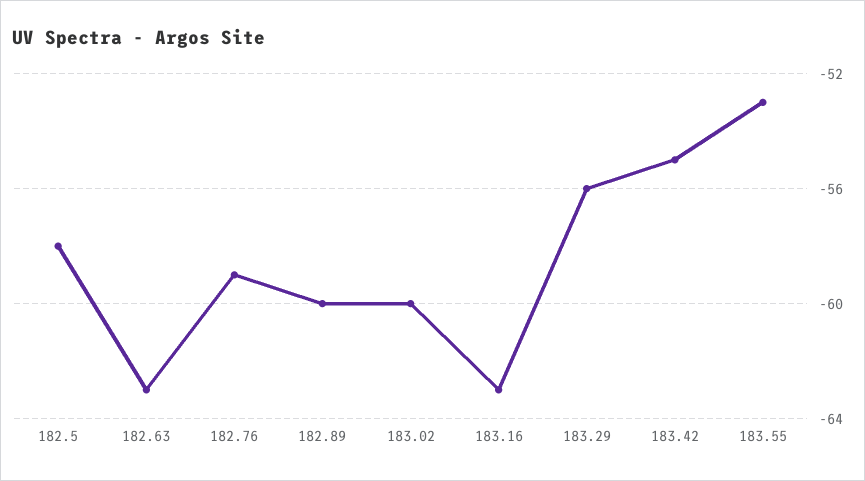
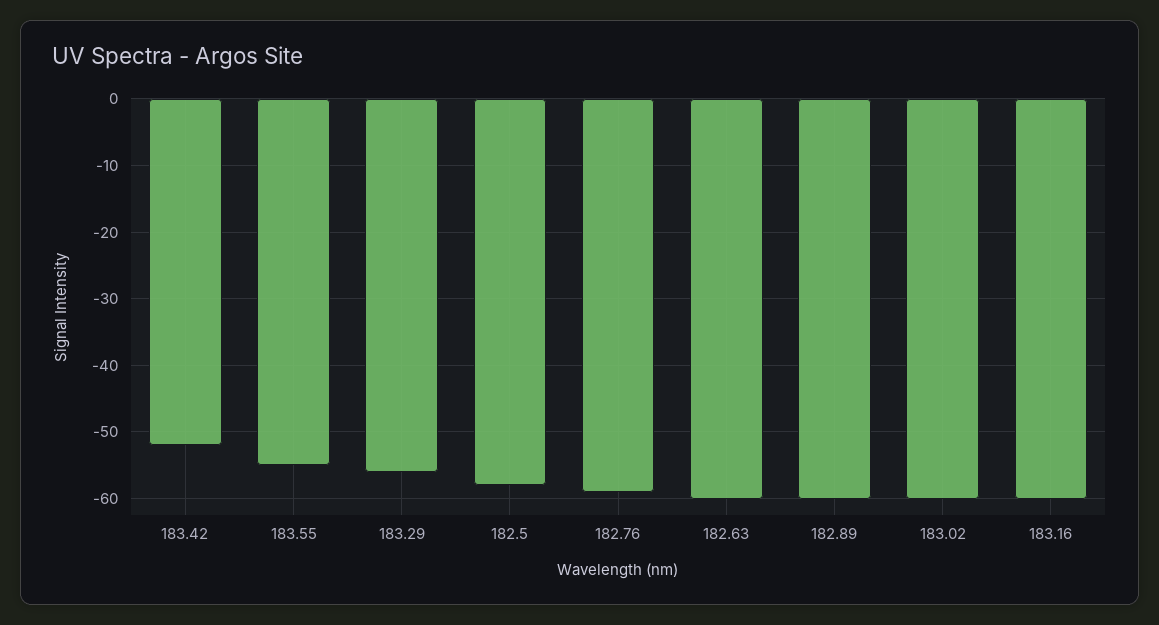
182.63: -63 -> -60
183.16: -63 -> -60
183.42: -55 -> -52
183.55: -53 -> -55

